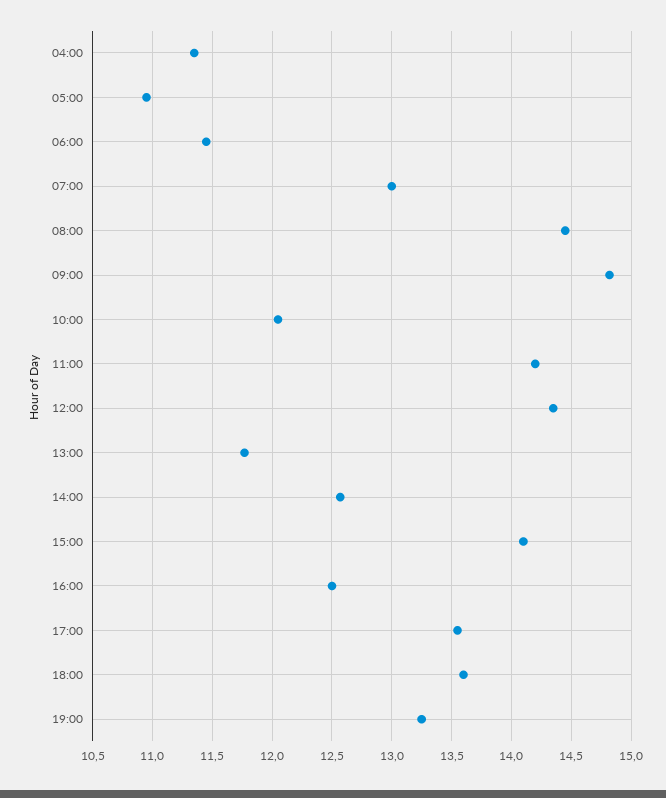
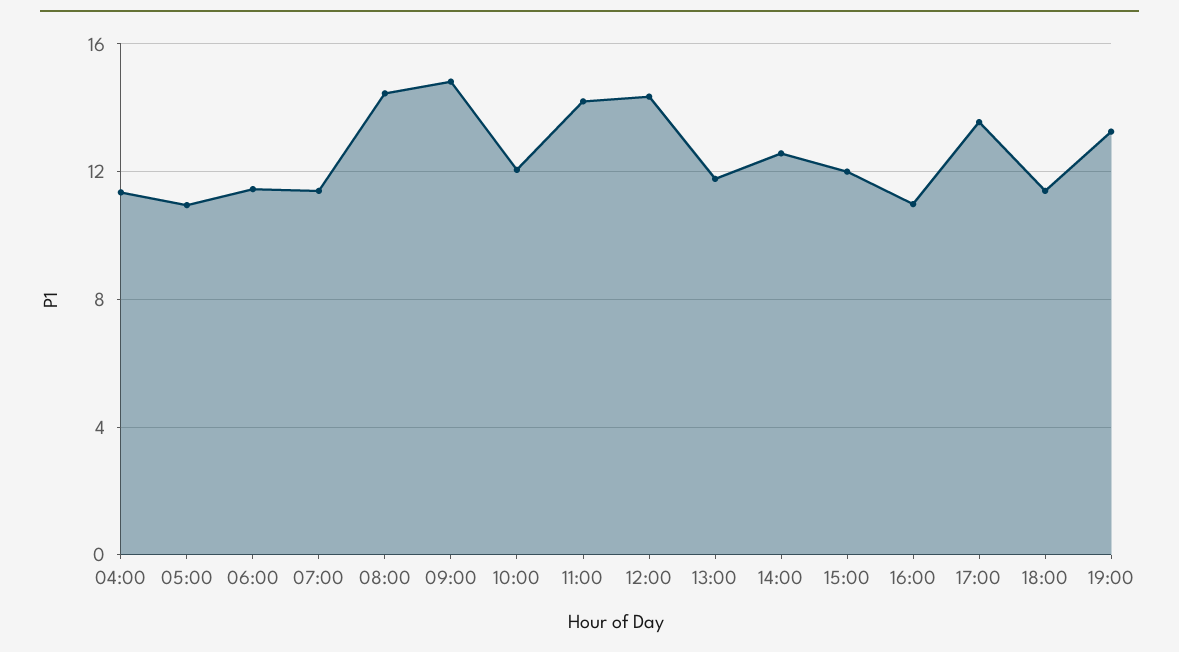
07:00: 13 -> 11.5
15:00: 14.1 -> 12
16:00: 12.5 -> 11
18:00: 13.6 -> 11.5

